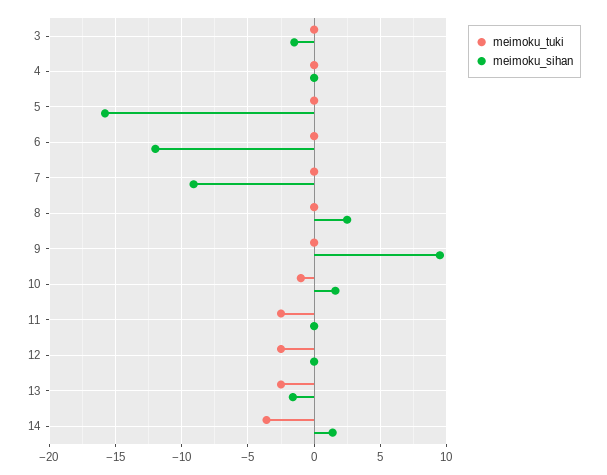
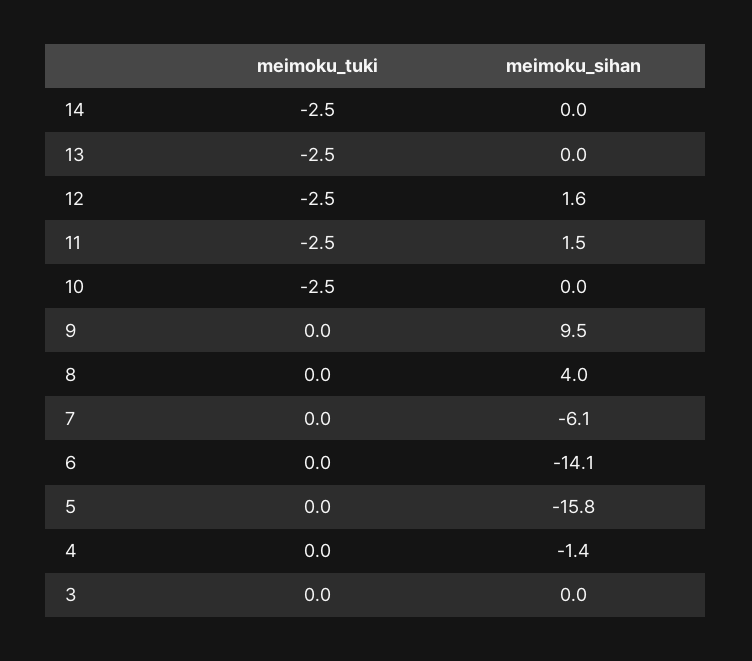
meimoku_sihan, 3: -1.5 -> 0
meimoku_sihan, 4: 0 -> -1.4
meimoku_sihan, 6: -12 -> -14.1
meimoku_sihan, 7: -9 -> -6.1
meimoku_sihan, 8: 2.5 -> 4
meimoku_tuki, 10: -1 -> -2.5
meimoku_sihan, 10: 1.5 -> 0
meimoku_sihan, 11: 0 -> 1.5
meimoku_sihan, 12: 0 -> 1.6
meimoku_sihan, 13: -1.5 -> 0
meimoku_tuki, 14: -3.5 -> -2.5
meimoku_sihan, 14: 1.5 -> 0

